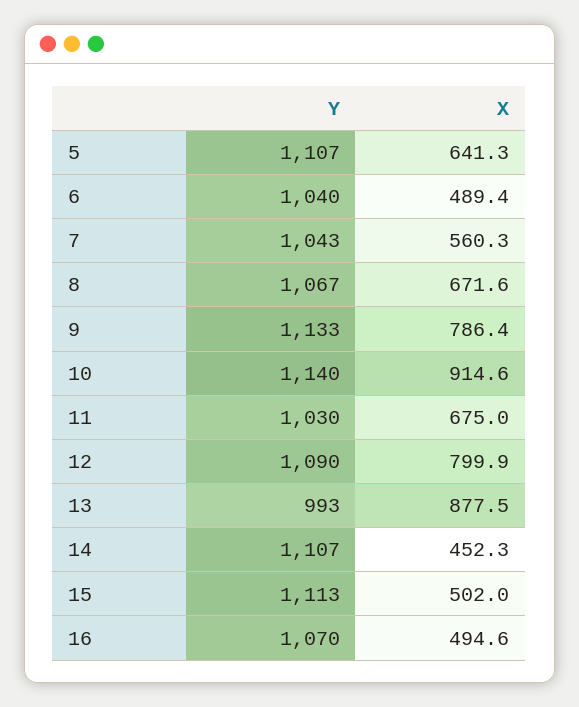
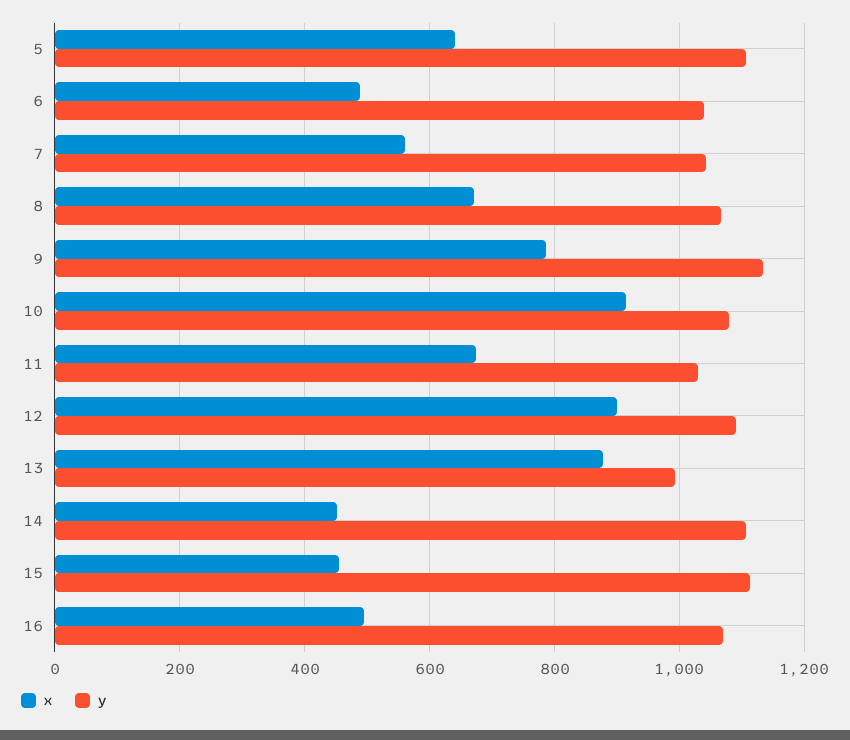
Y, 10: 1140 -> 1080
X, 12: 799.9 -> 900
X, 15: 502 -> 460

